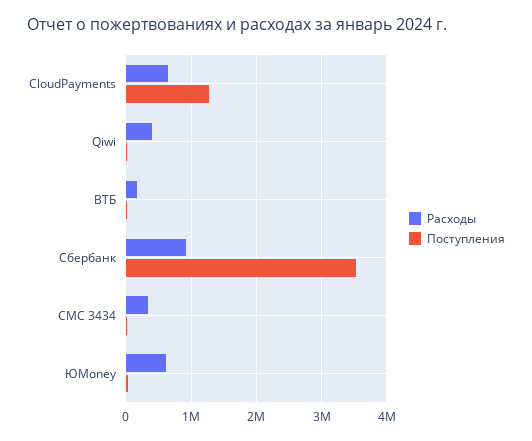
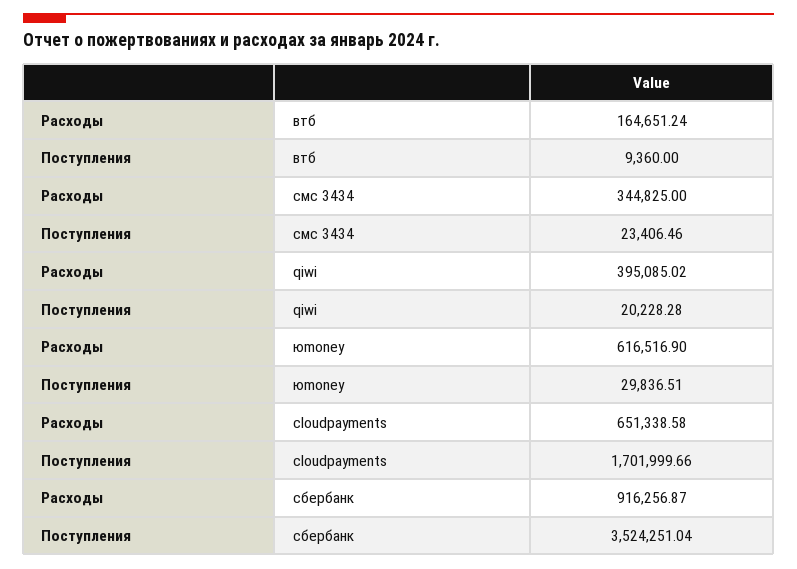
Поступления, CloudPayments: 1300000 -> 1701999.66

